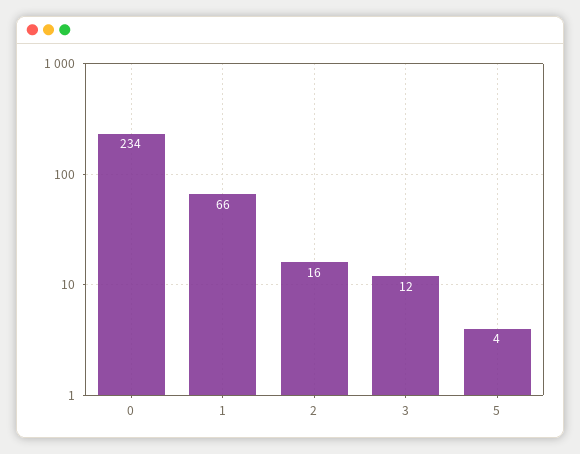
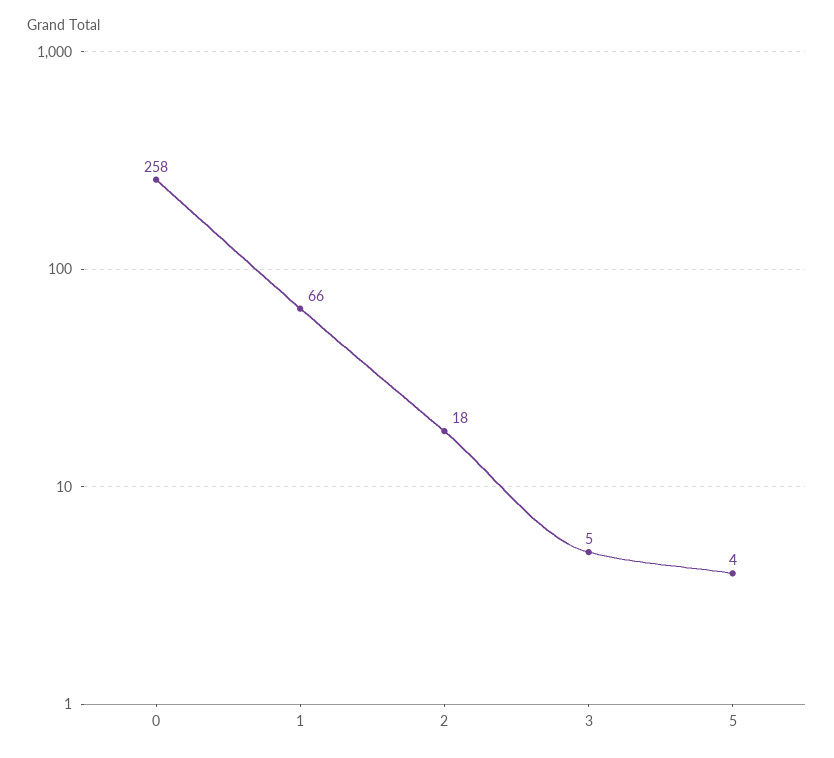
0: 234 -> 258
2: 16 -> 18
3: 12 -> 5

